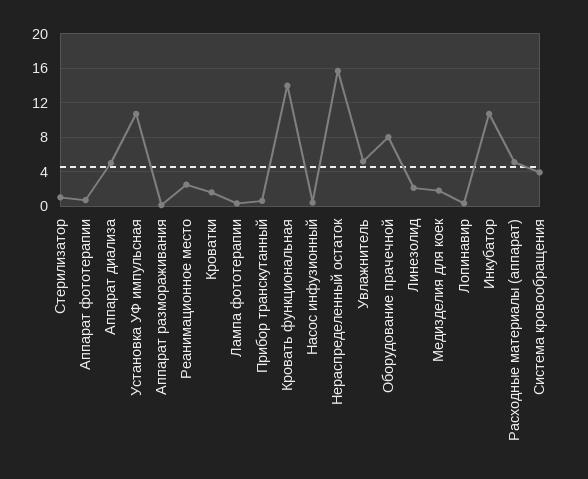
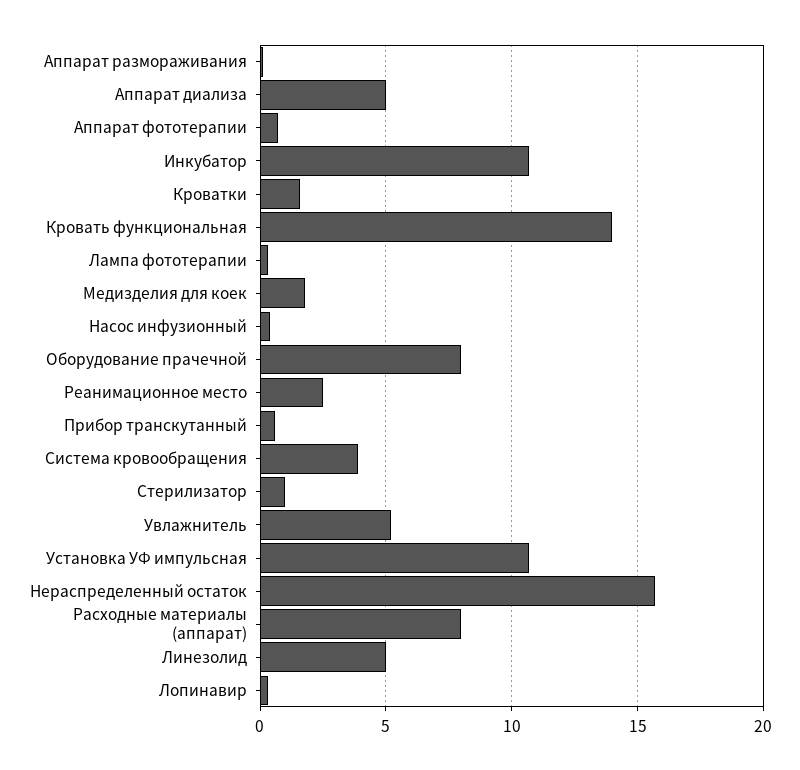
Линезолид: 2 -> 5
Расходные материалы (аппарат): 5 -> 8

